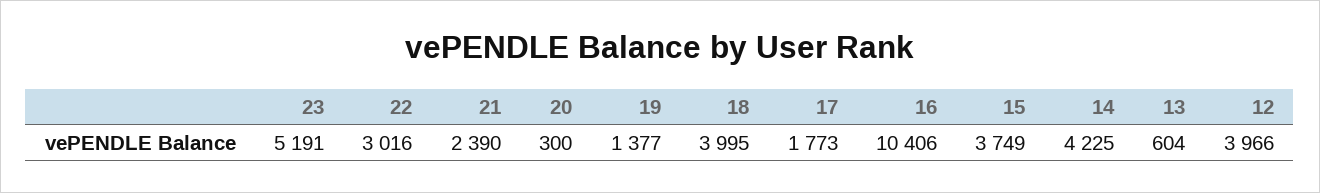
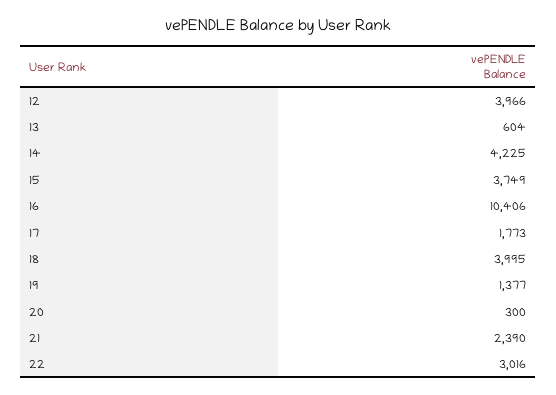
23: 5191 -> none

